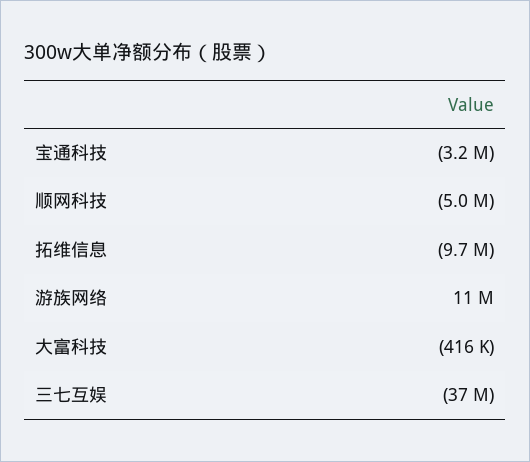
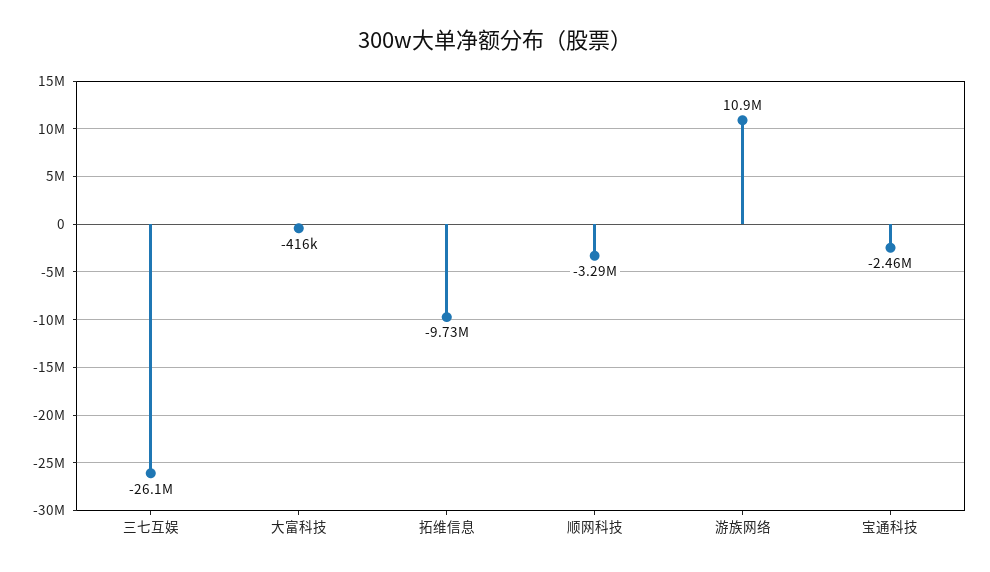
宝通科技: -3200000 -> -2460000
顺网科技: -5000000 -> -3290000
三七互娱: -37000000 -> -26100000

